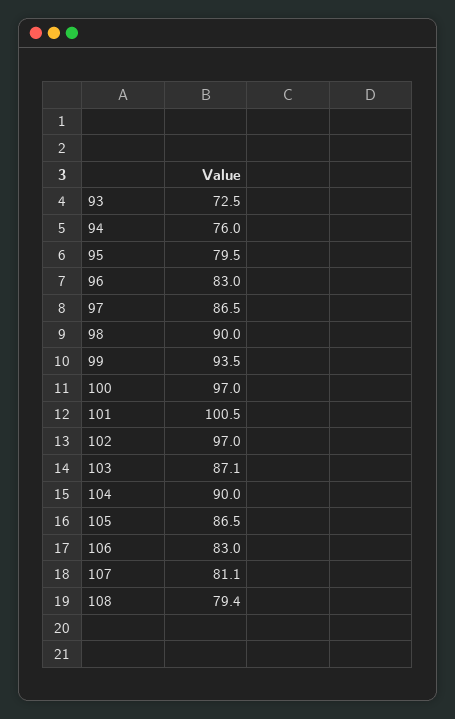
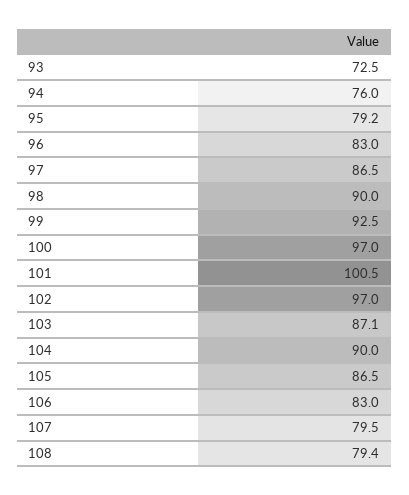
95: 79.5 -> 79.2
99: 93.5 -> 92.5
107: 81.1 -> 79.5

